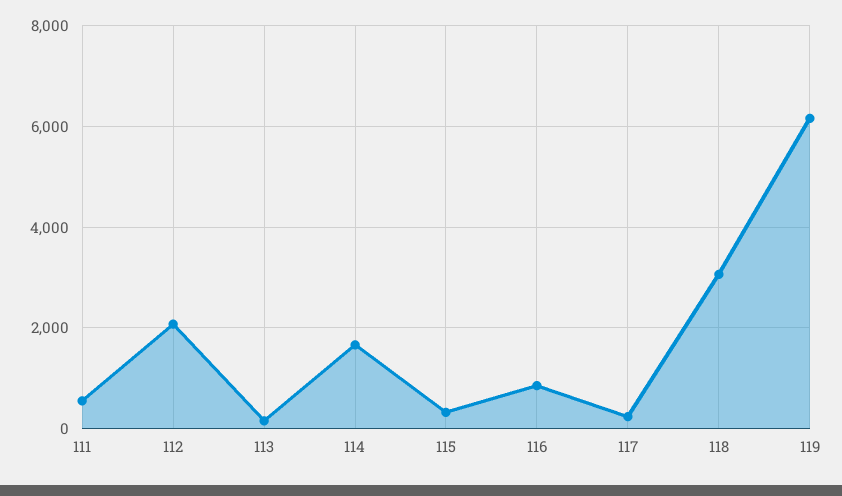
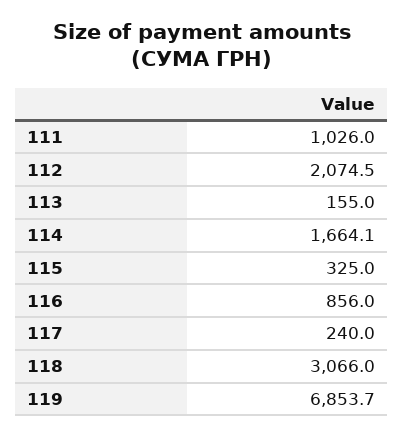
111: 600 -> 1026
119: 6200 -> 6853.7

